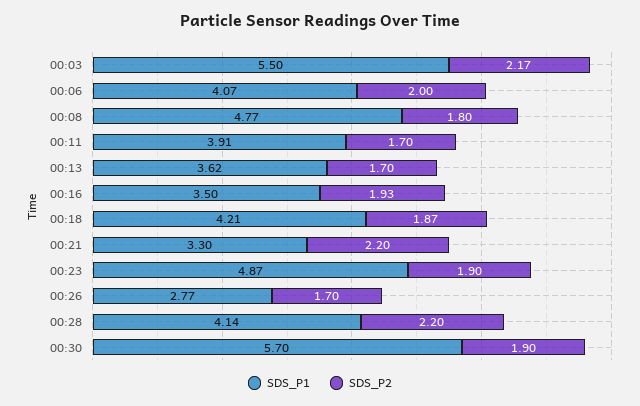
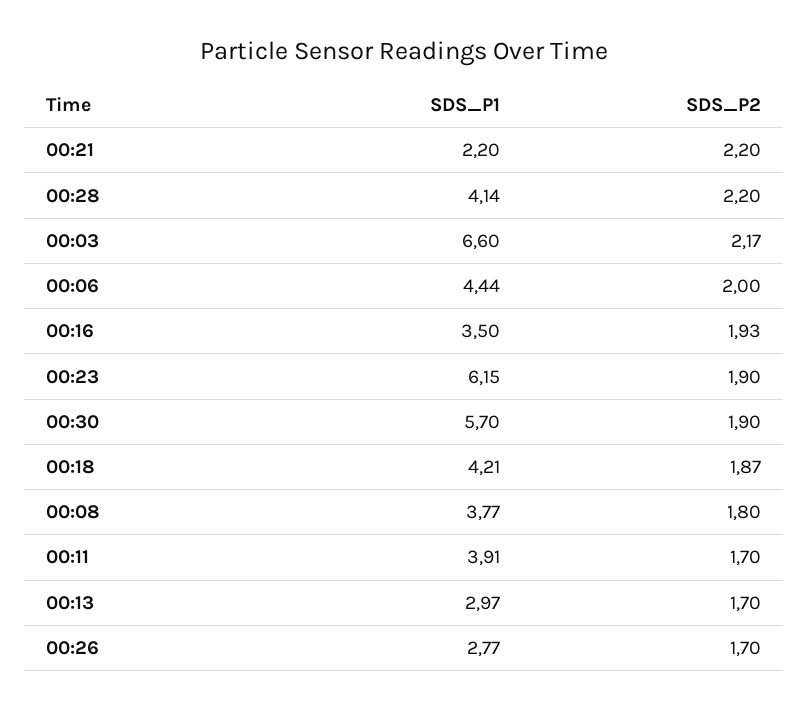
SDS_P1, 00:03: 5.5 -> 6.6
SDS_P1, 00:06: 4.07 -> 4.44
SDS_P1, 00:08: 4.77 -> 3.77
SDS_P1, 00:13: 3.62 -> 2.97
SDS_P1, 00:21: 3.3 -> 2.2
SDS_P1, 00:23: 4.87 -> 6.15

